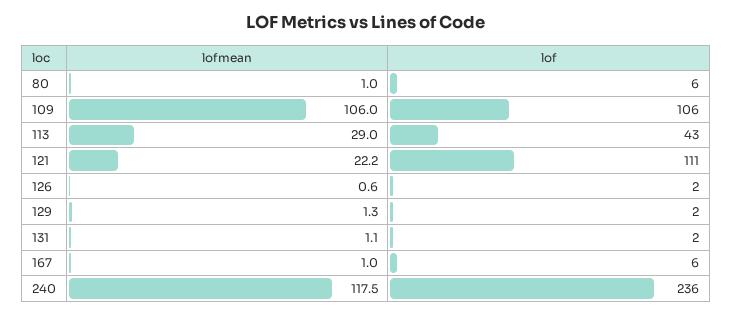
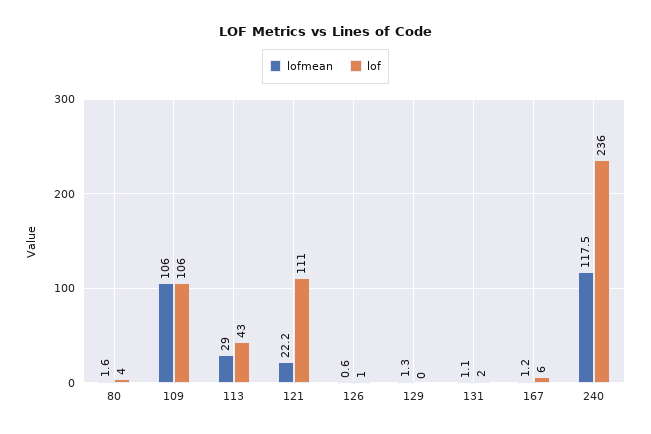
lofmean, 80: 1 -> 1.6
lof, 80: 6 -> 4
lof, 126: 2 -> 1
lof, 129: 2 -> 0
lofmean, 167: 1 -> 1.2

